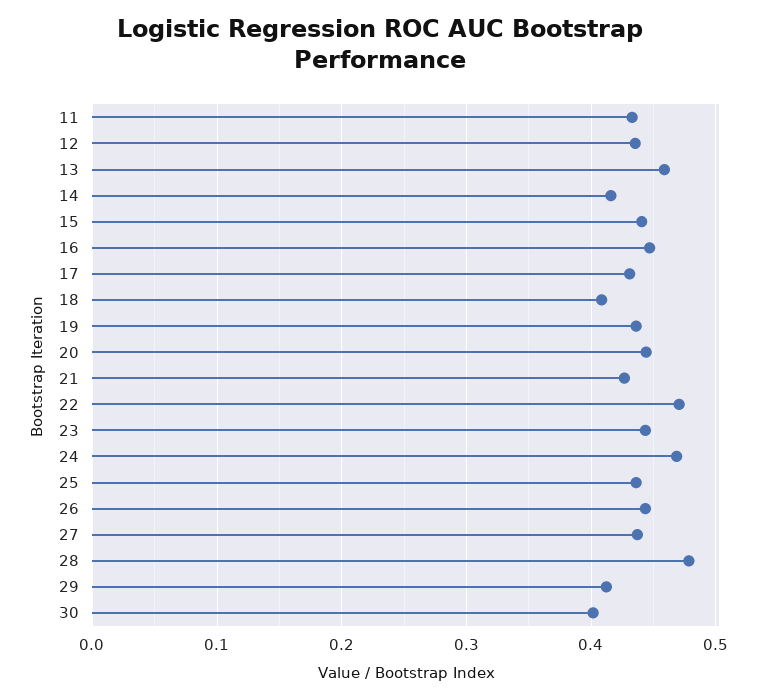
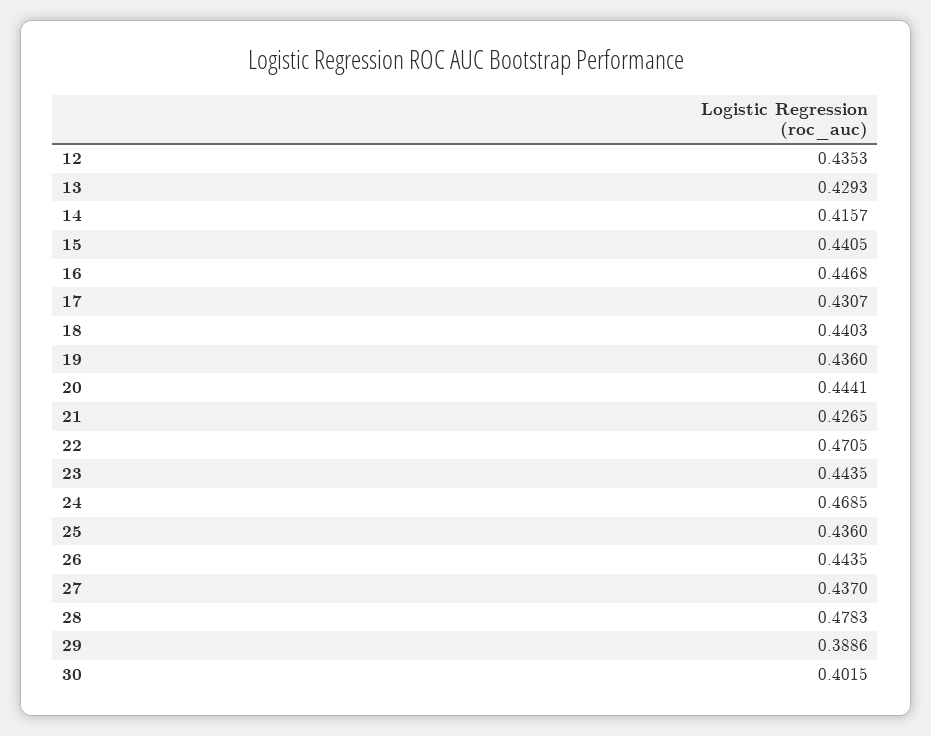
11: 0.43 -> none
13: 0.46 -> 0.4293
18: 0.41 -> 0.4403
29: 0.41 -> 0.3886

